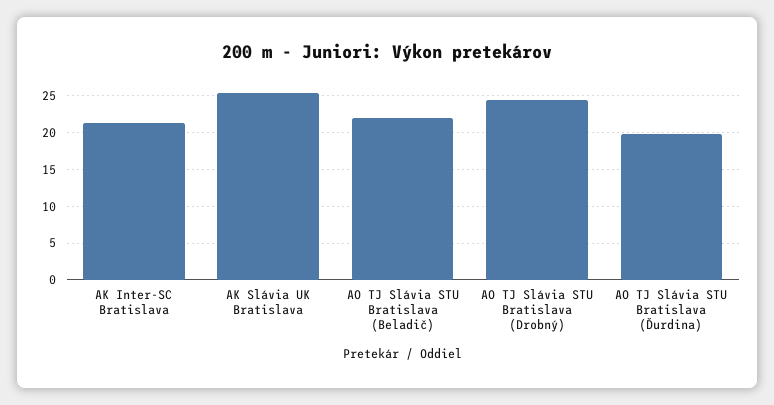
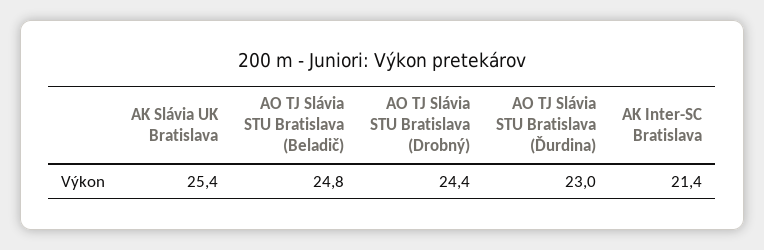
AO TJ Slávia STU Bratislava (Beladič): 22 -> 24.8
AO TJ Slávia STU Bratislava (Ďurdina): 20 -> 23

